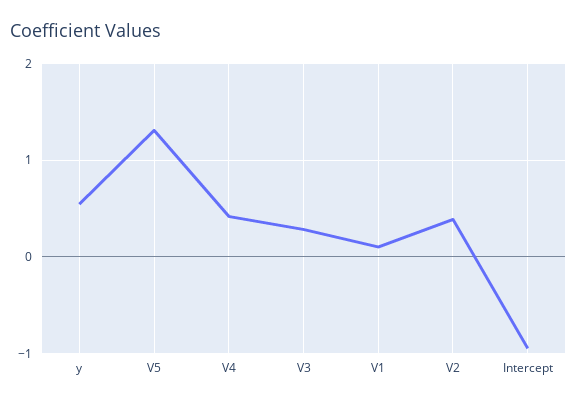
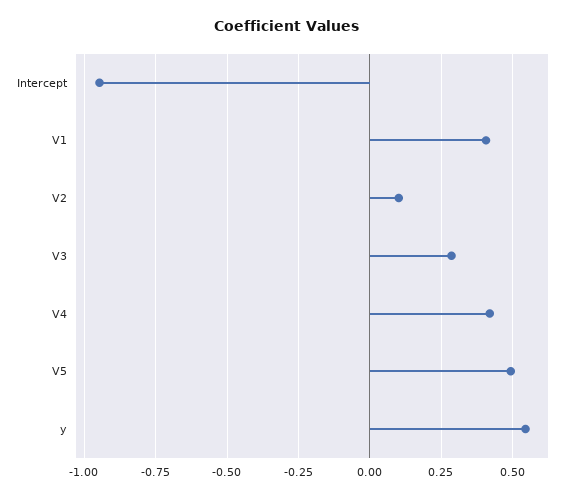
V5: 1.3 -> 0.5
V1: 0.1 -> 0.4
V2: 0.4 -> 0.1

